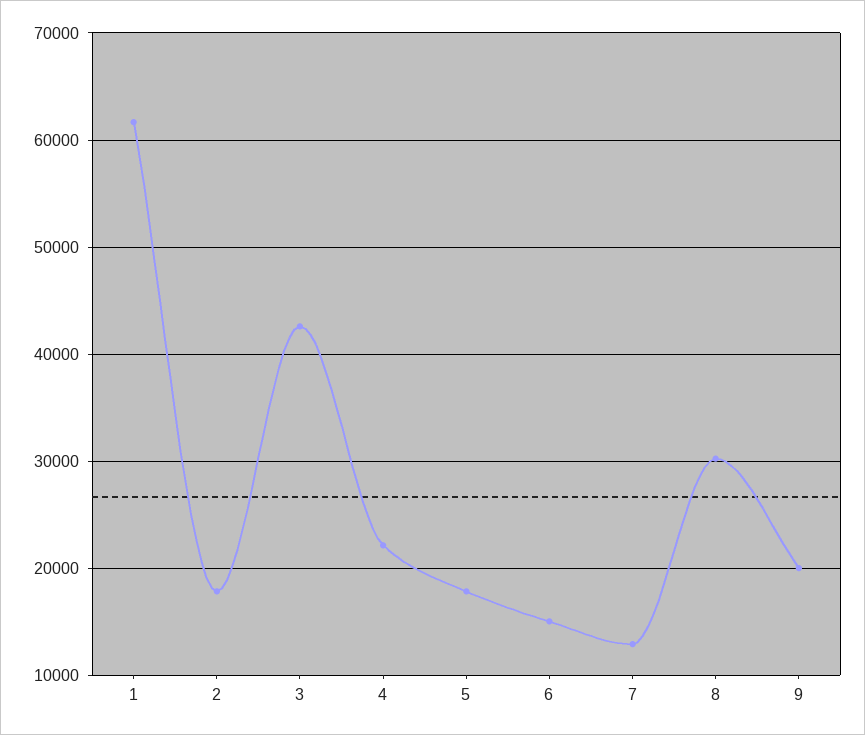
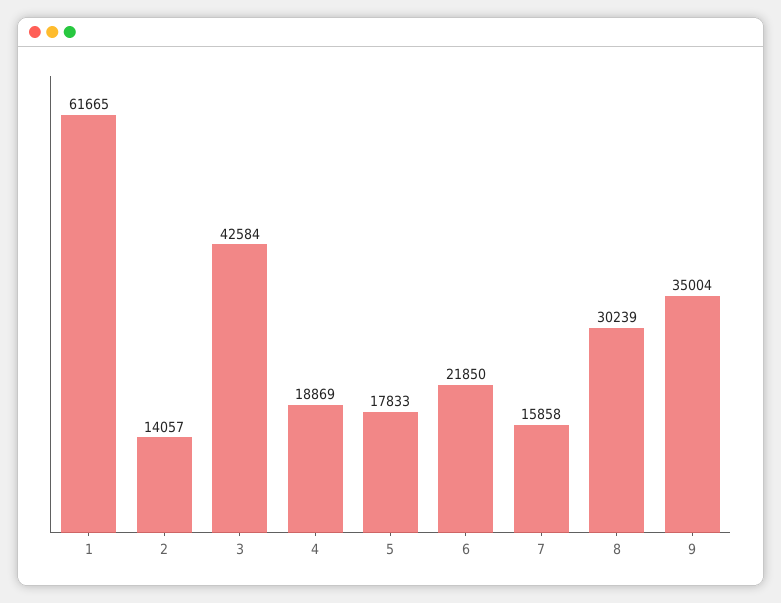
2: 18000 -> 14057
4: 22000 -> 18869
6: 15000 -> 21850
7: 13000 -> 15858
9: 20000 -> 35004

